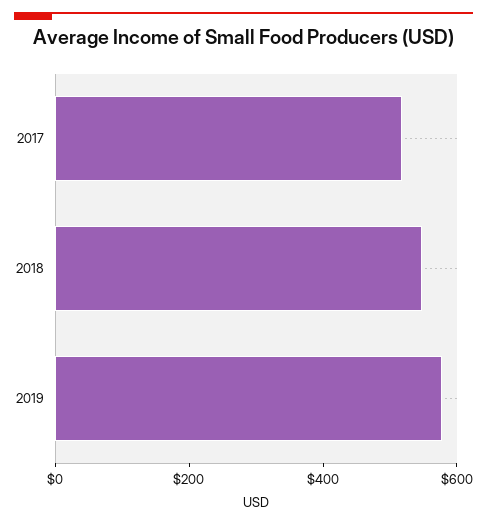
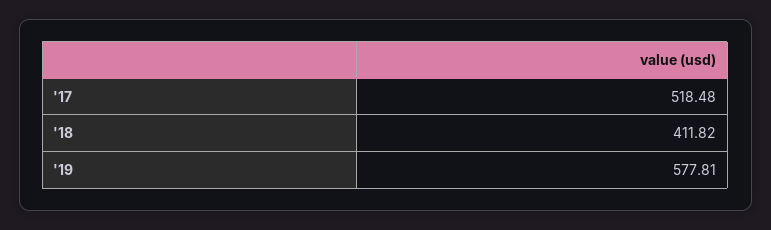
2018: 550 -> 411.82

